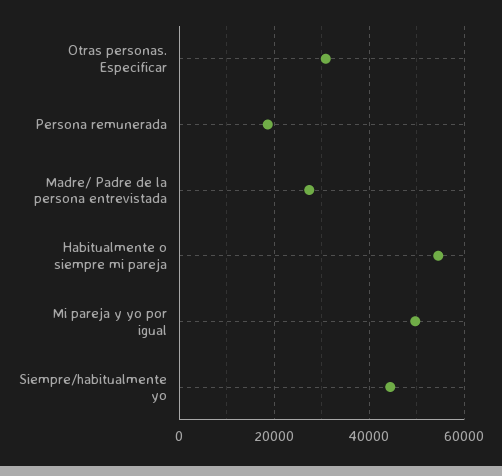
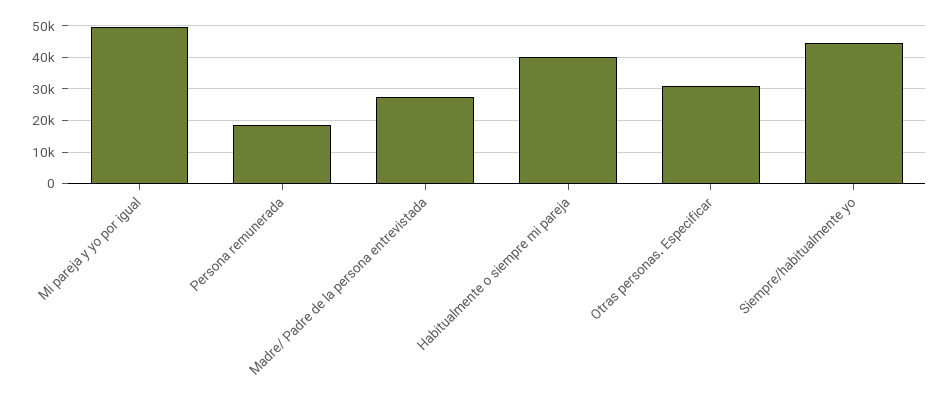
Habitualmente o siempre mi pareja: 54000 -> 40000

